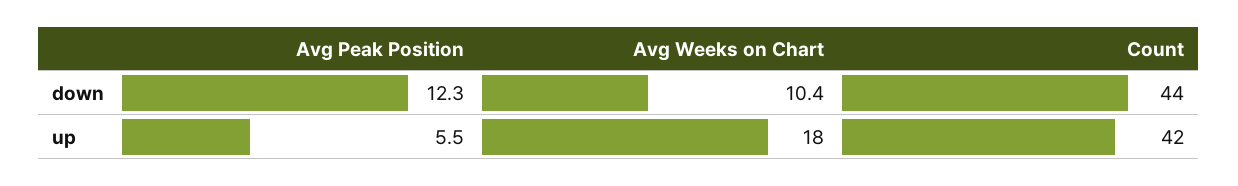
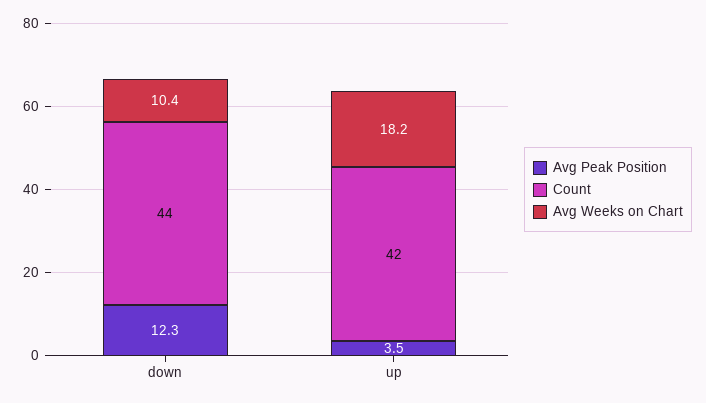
Avg Peak Position, up: 5.5 -> 3.5
Avg Weeks on Chart, up: 18 -> 18.2

